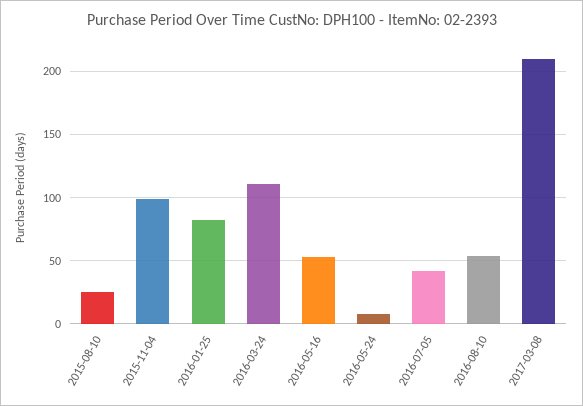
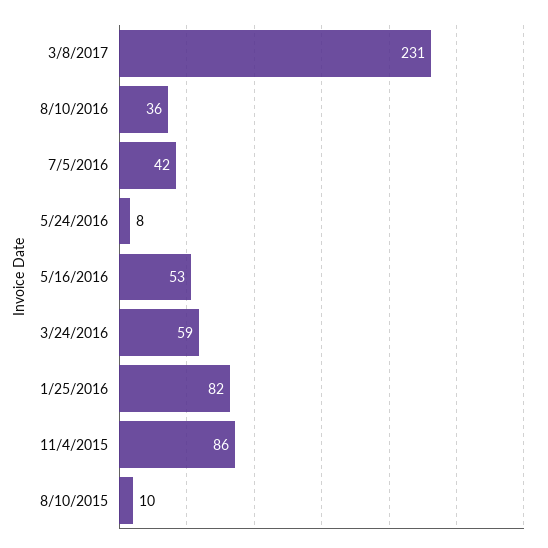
2015-08-10: 25 -> 10
2015-11-04: 100 -> 86
2016-03-24: 110 -> 59
2016-08-10: 55 -> 36
2017-03-08: 210 -> 231

